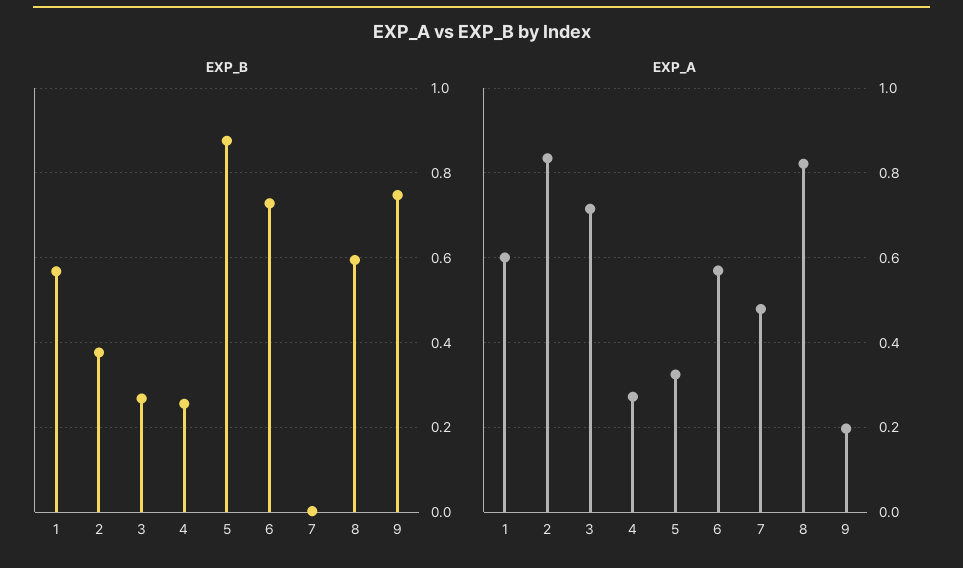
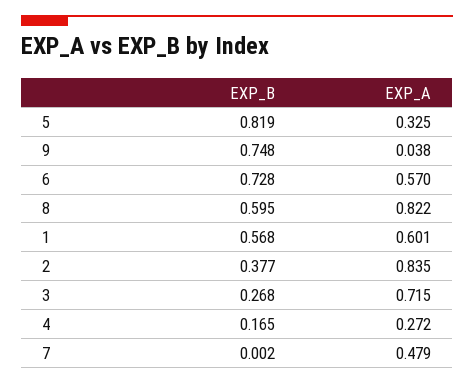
EXP_B, 4: 0.26 -> 0.165
EXP_B, 5: 0.88 -> 0.819
EXP_A, 9: 0.2 -> 0.038

